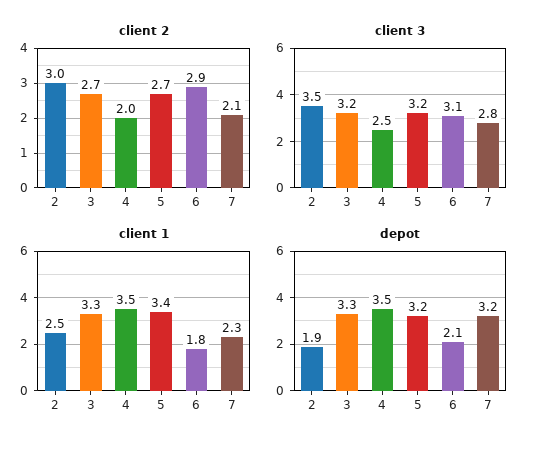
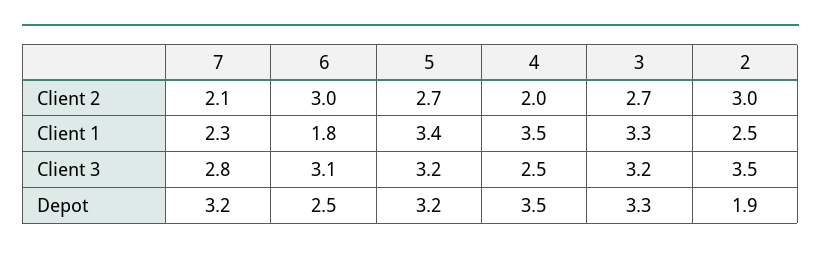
client 2, 6: 2.9 -> 3
depot, 6: 2.1 -> 2.5

